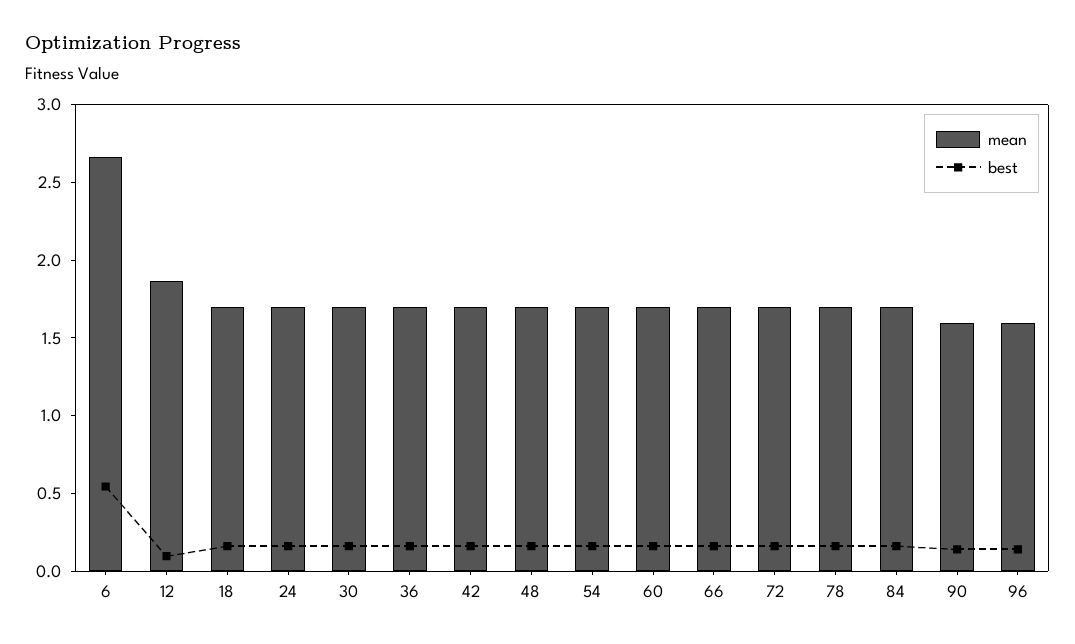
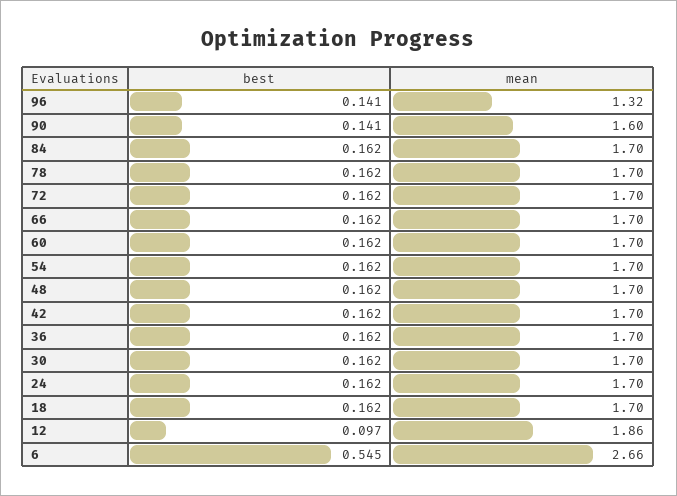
mean, 96: 1.6 -> 1.32

